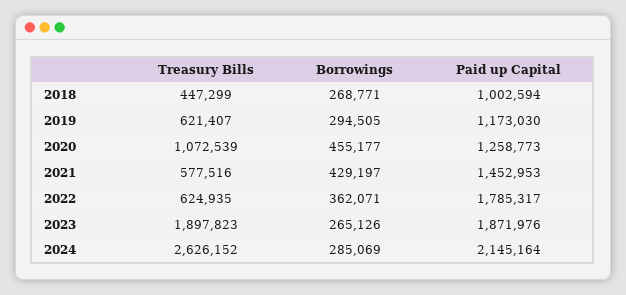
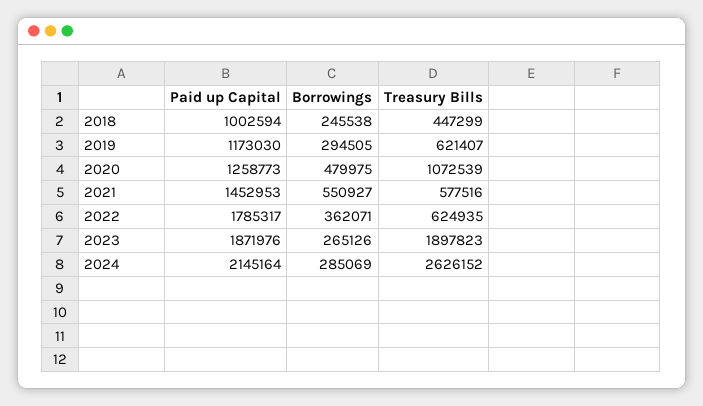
Borrowings, 2018: 268771 -> 245538
Borrowings, 2020: 455177 -> 479975
Borrowings, 2021: 429197 -> 550927

